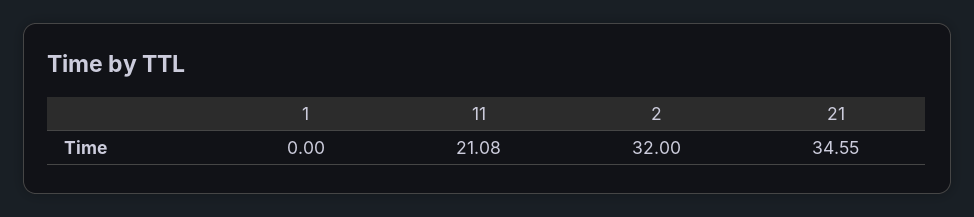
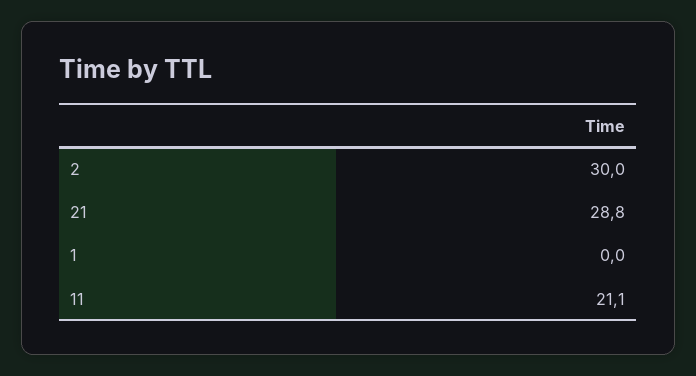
2: 32 -> 30
21: 34.55 -> 28.8

